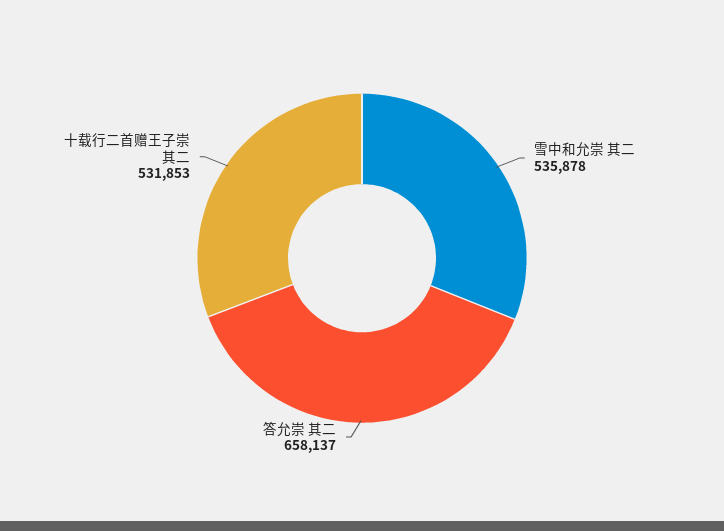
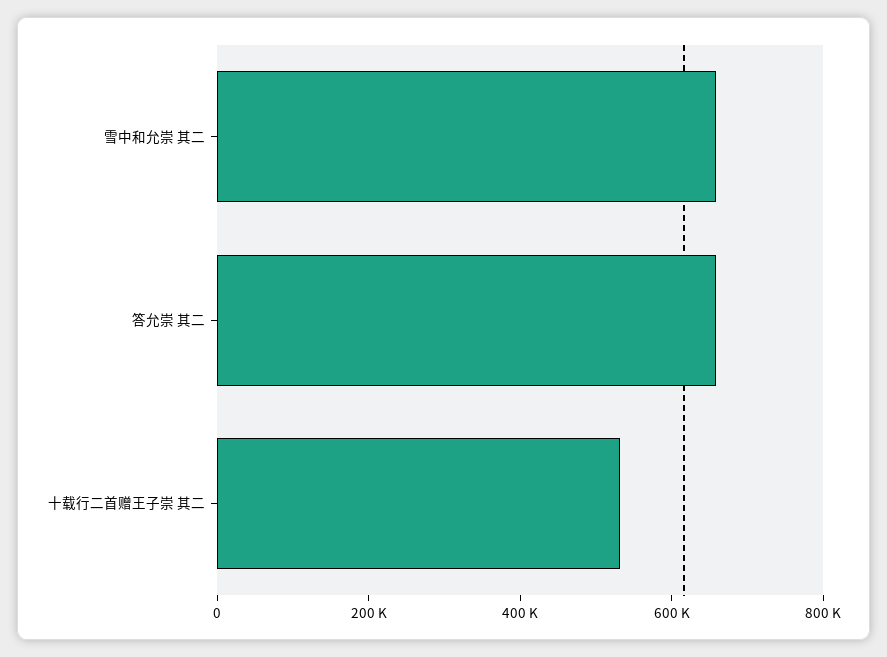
雪中和允崇 其二: 535878 -> 650000

